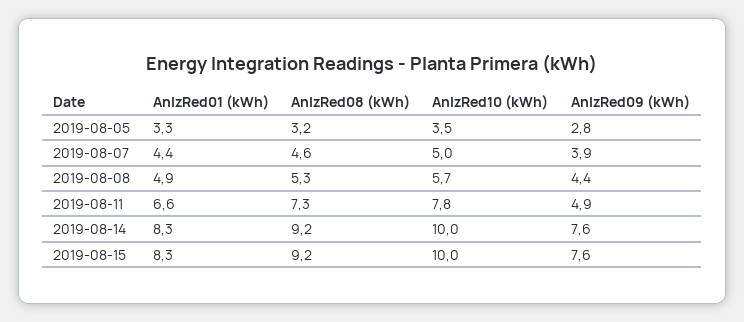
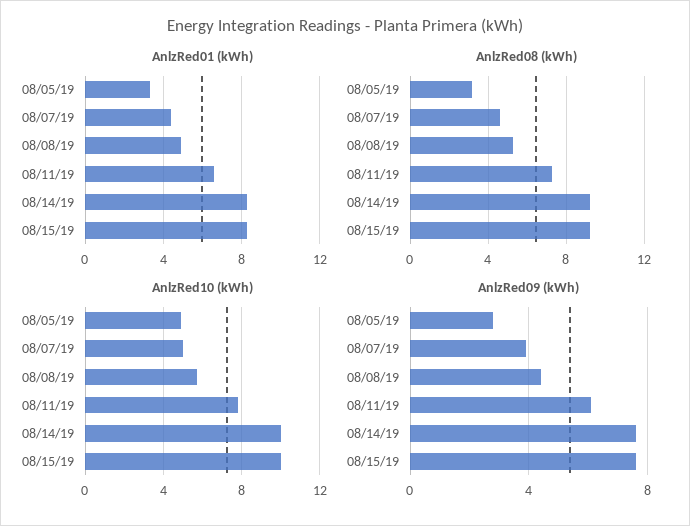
AnlzRed10 (kWh), 2019-08-05: 3.5 -> 5
AnlzRed09 (kWh), 2019-08-11: 4.9 -> 6

